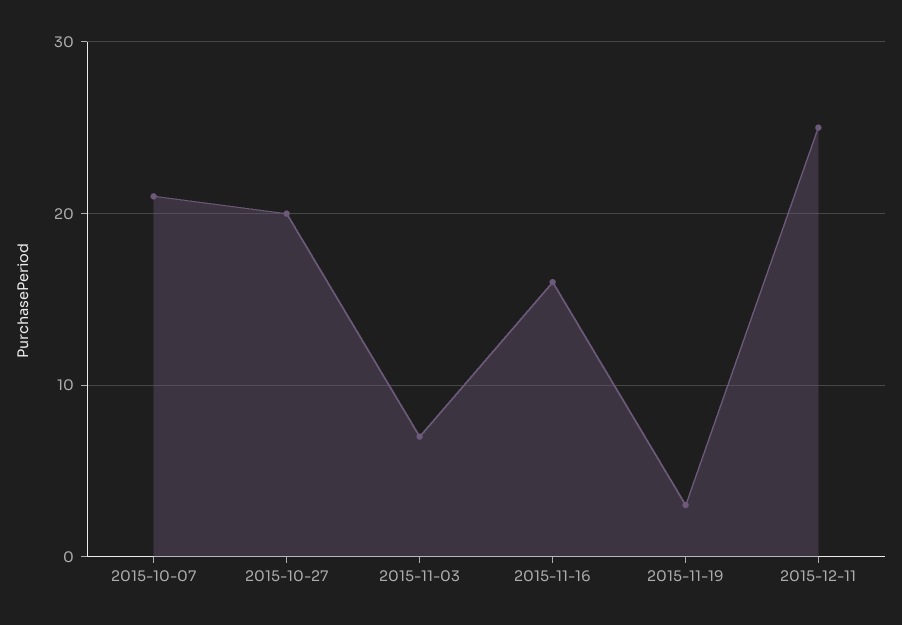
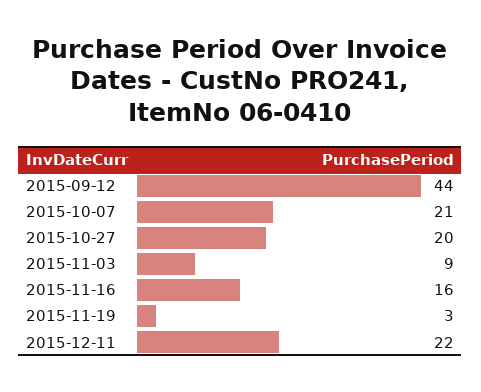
2015-11-03: 7 -> 9
2015-12-11: 25 -> 22
2015-09-12: none -> 44

